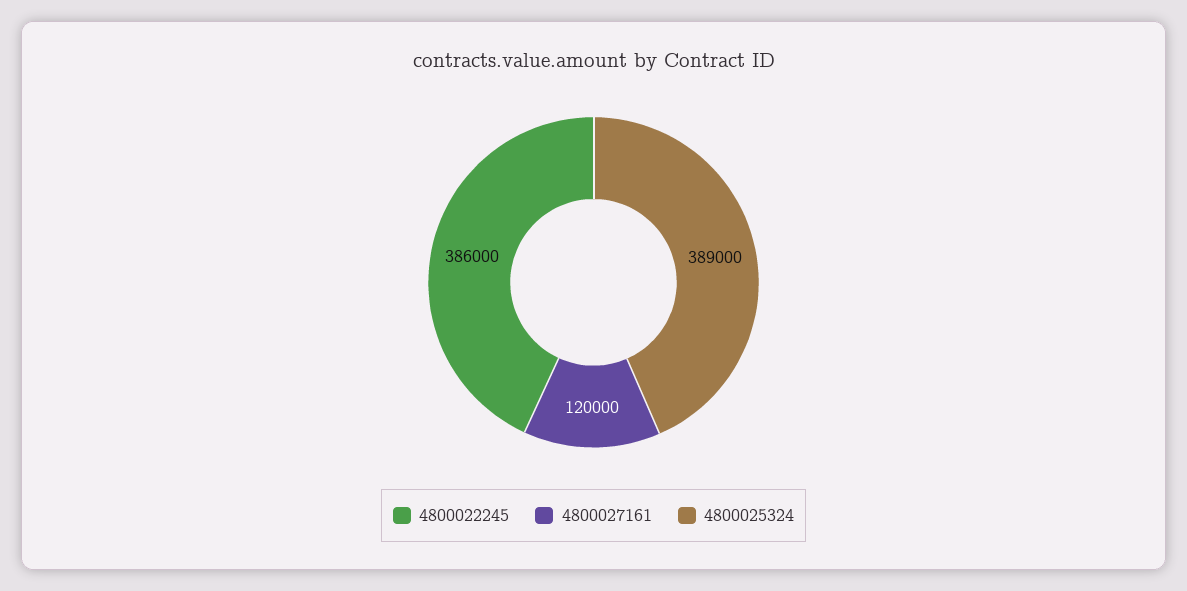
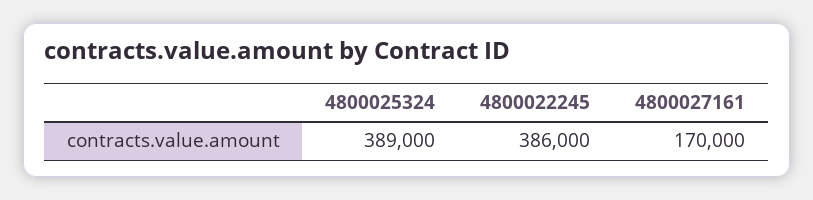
4800027161: 120000 -> 170000

